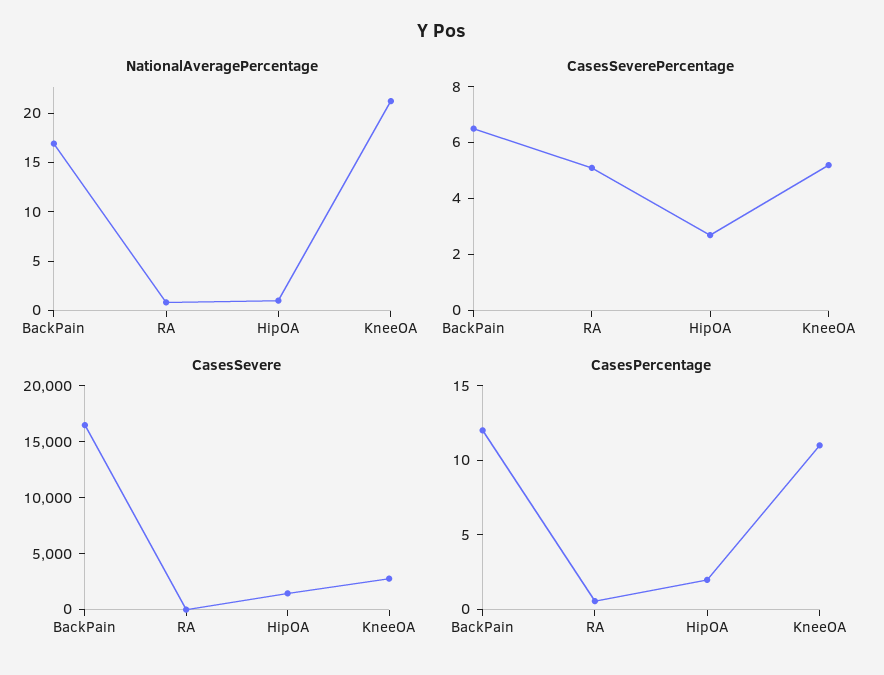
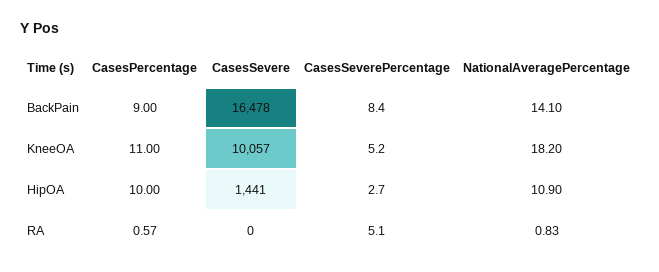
NationalAveragePercentage, BackPain: 17 -> 14.1
NationalAveragePercentage, HipOA: 1 -> 10.9
NationalAveragePercentage, KneeOA: 21 -> 18.2
CasesSeverePercentage, BackPain: 6.5 -> 8.4
CasesSevere, KneeOA: 3000 -> 10057
CasesPercentage, BackPain: 12 -> 9
CasesPercentage, HipOA: 2 -> 10

